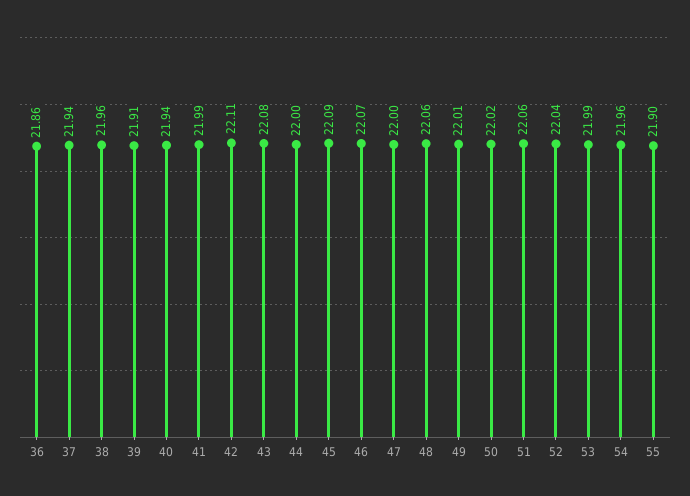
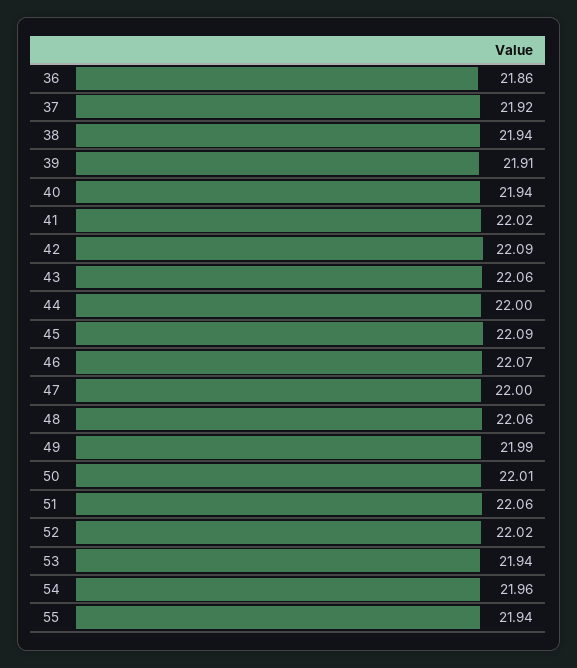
37: 21.94 -> 21.92
38: 21.96 -> 21.94
41: 21.99 -> 22.02
42: 22.11 -> 22.09
43: 22.08 -> 22.06
49: 22.01 -> 21.99
50: 22.02 -> 22.01
52: 22.04 -> 22.02
53: 21.99 -> 21.94
55: 21.9 -> 21.94

